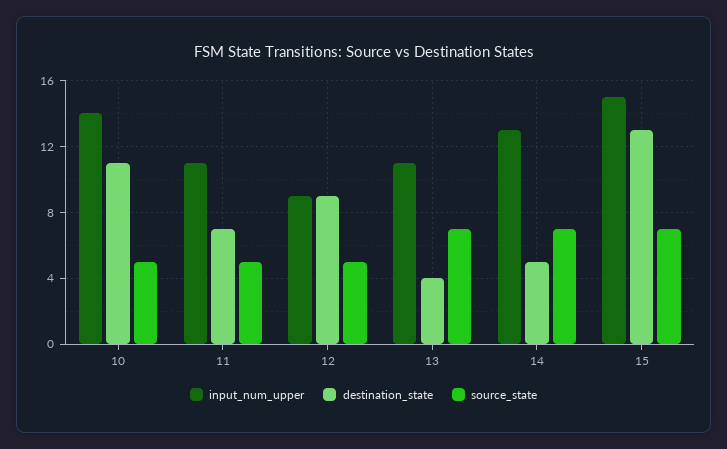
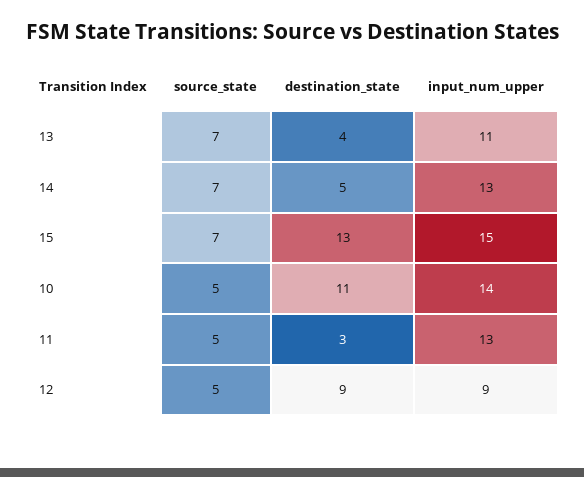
input_num_upper, 11: 11 -> 13
destination_state, 11: 7 -> 3

